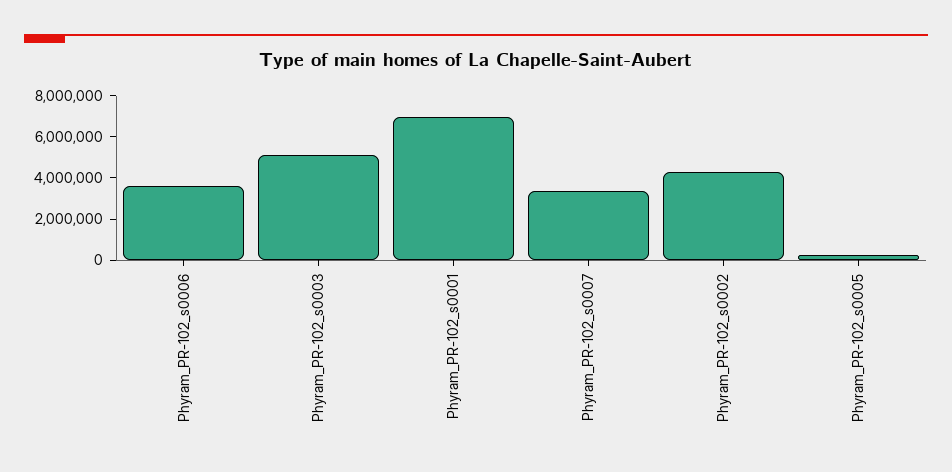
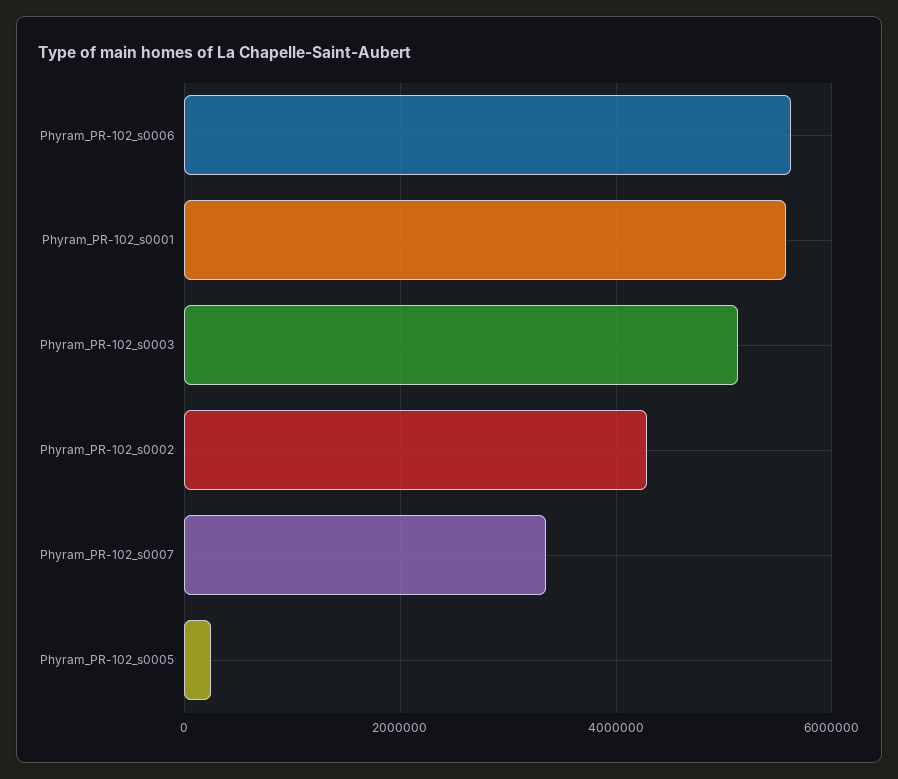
Phyram_PR-102_s0006: 3500000 -> 5600000
Phyram_PR-102_s0001: 7000000 -> 5600000

